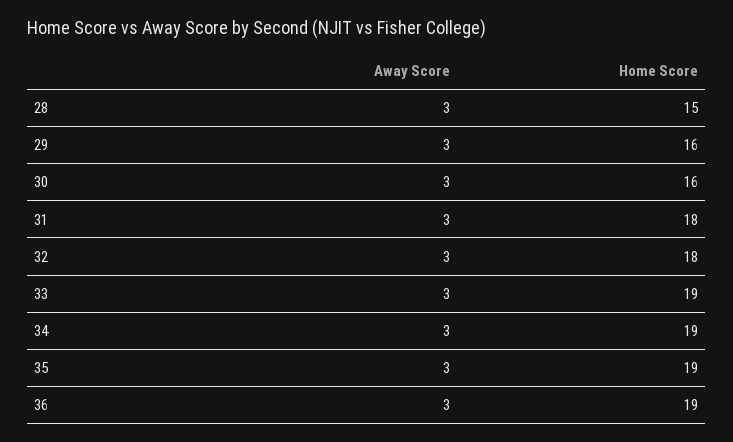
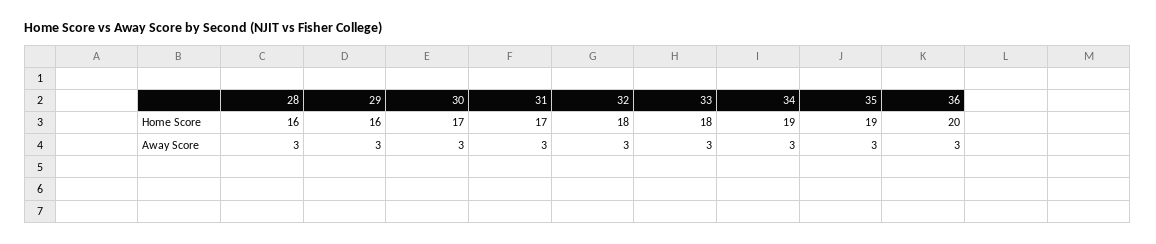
Home Score, 28: 15 -> 16
Home Score, 30: 16 -> 17
Home Score, 31: 18 -> 17
Home Score, 33: 19 -> 18
Home Score, 36: 19 -> 20

